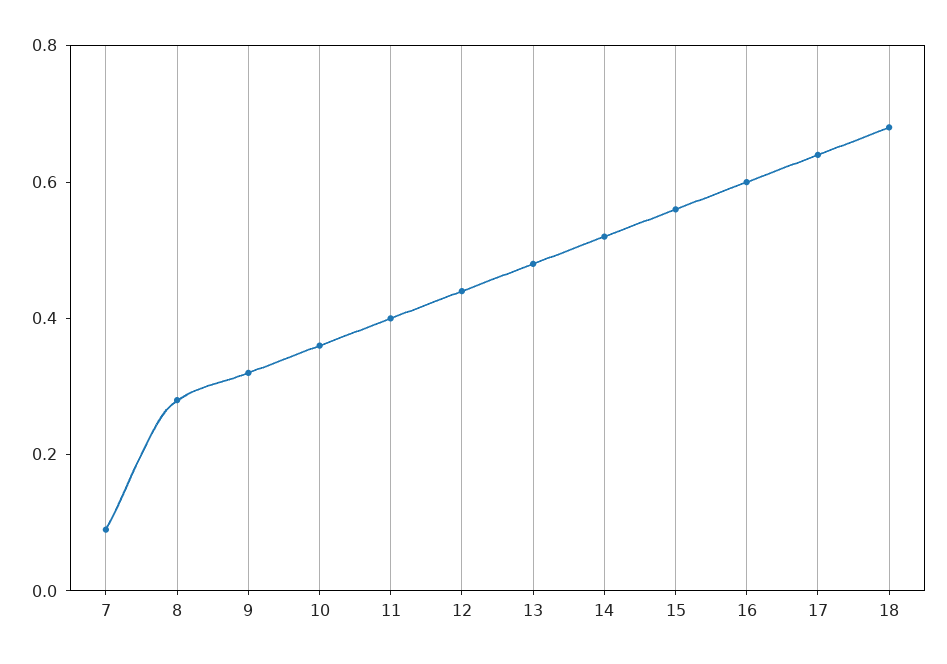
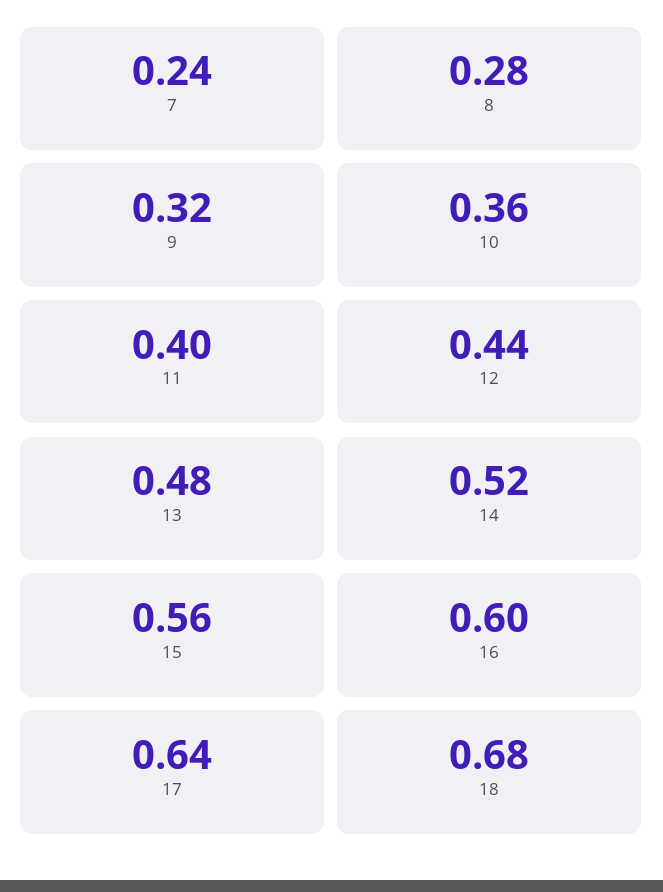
7: 0.1 -> 0.24

